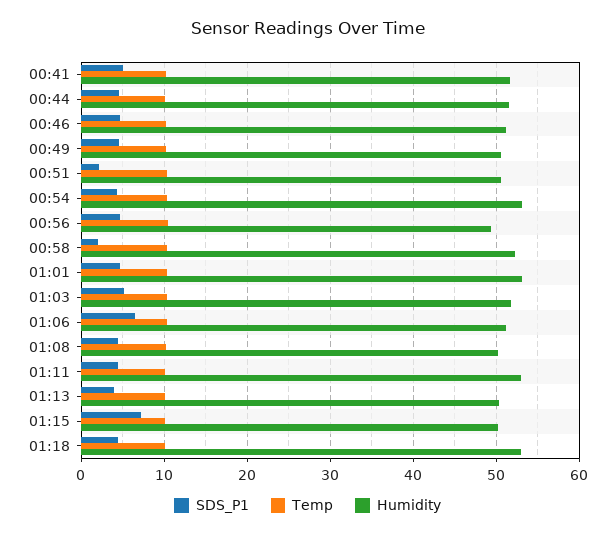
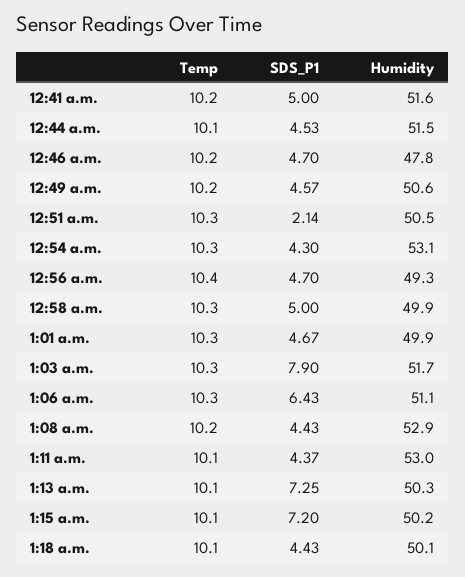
Humidity, 00:46: 51 -> 47.8
SDS_P1, 00:58: 2 -> 5
Humidity, 00:58: 52 -> 49.9
Humidity, 01:01: 53 -> 49.9
SDS_P1, 01:03: 5 -> 7.9
Humidity, 01:08: 50 -> 52.9
SDS_P1, 01:13: 4 -> 7.25
Humidity, 01:18: 53 -> 50.1

